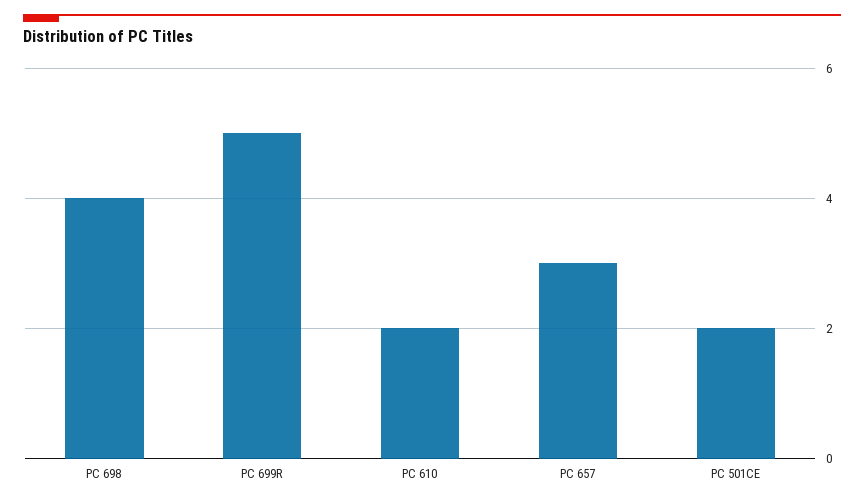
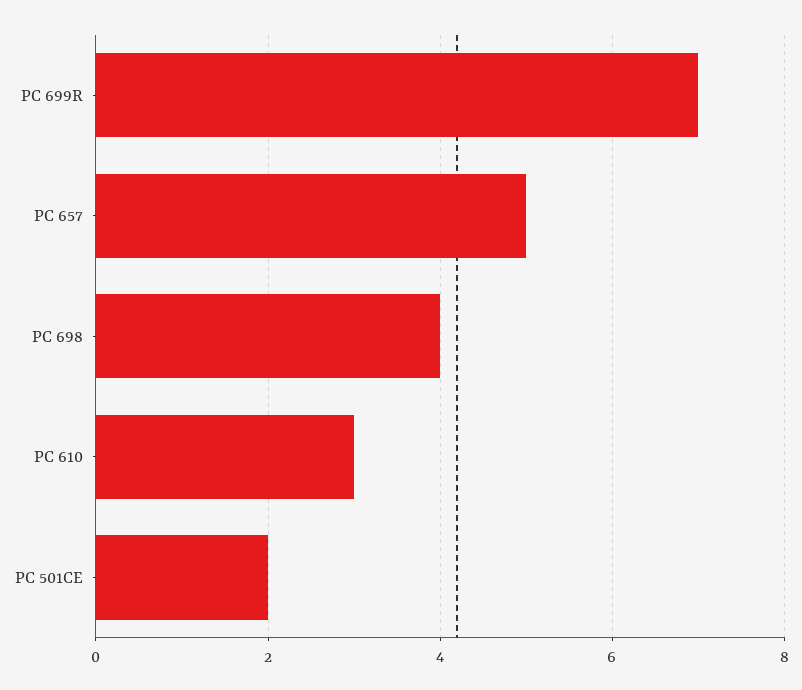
PC 699R: 5 -> 7
PC 610: 2 -> 3
PC 657: 3 -> 5

